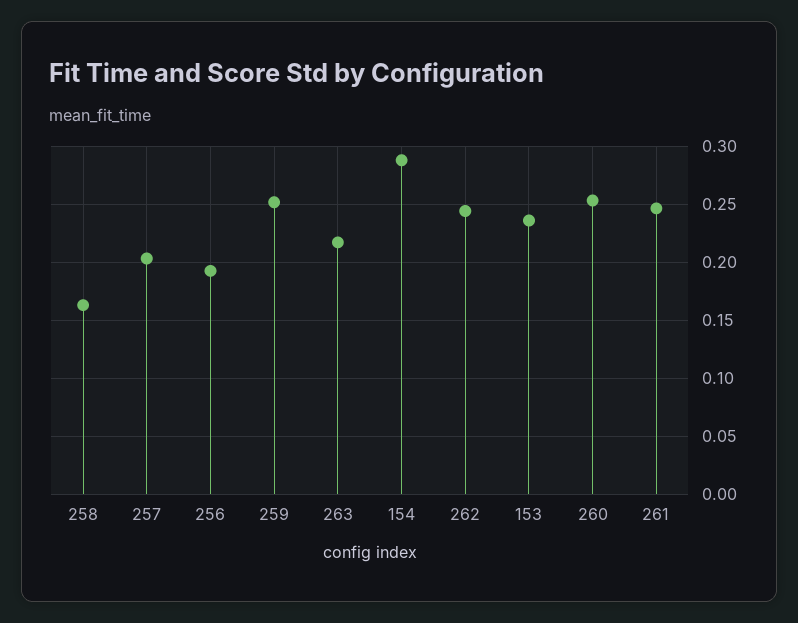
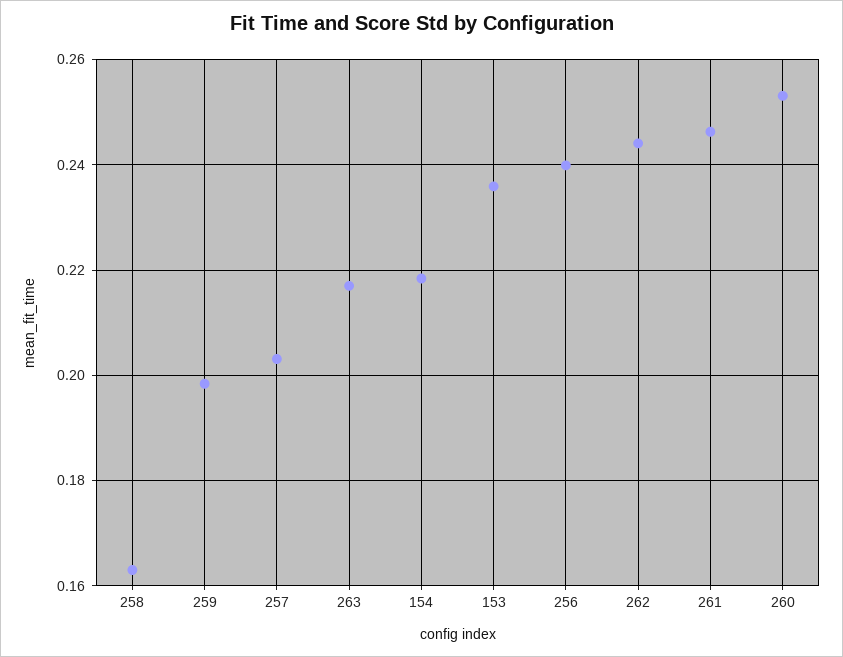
256: 0.19 -> 0.24
259: 0.25 -> 0.198
154: 0.29 -> 0.218

